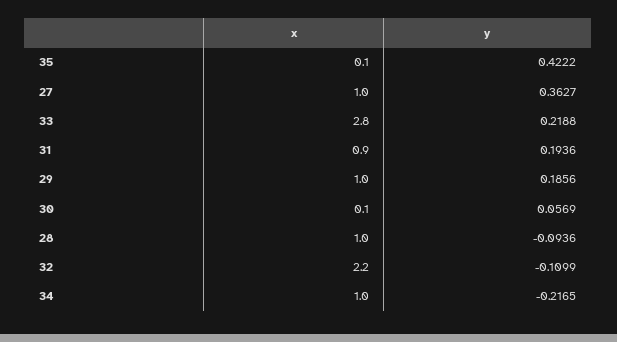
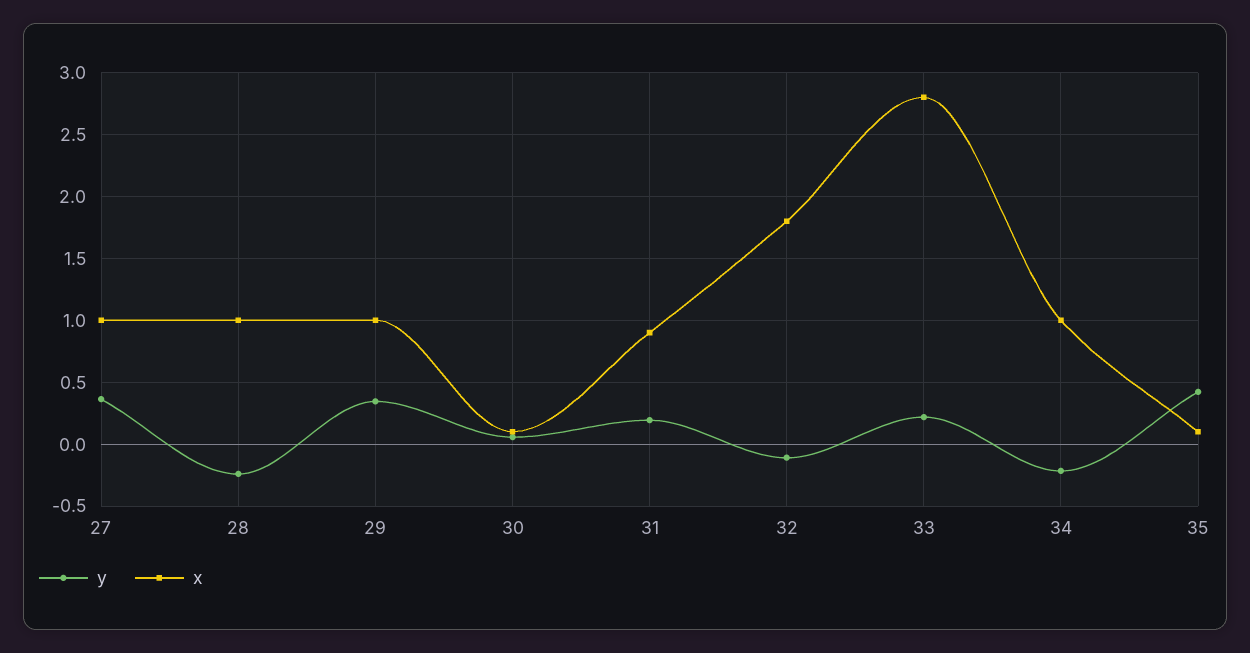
y, 29: 0.1856 -> 0.35
y, 28: -0.0936 -> -0.25
x, 32: 2.2 -> 1.8

